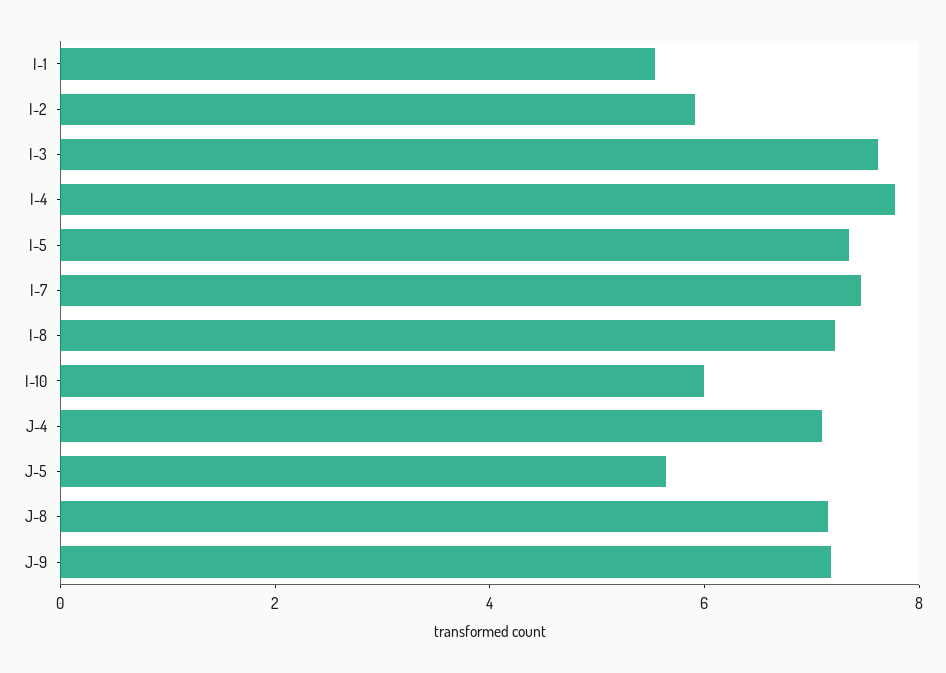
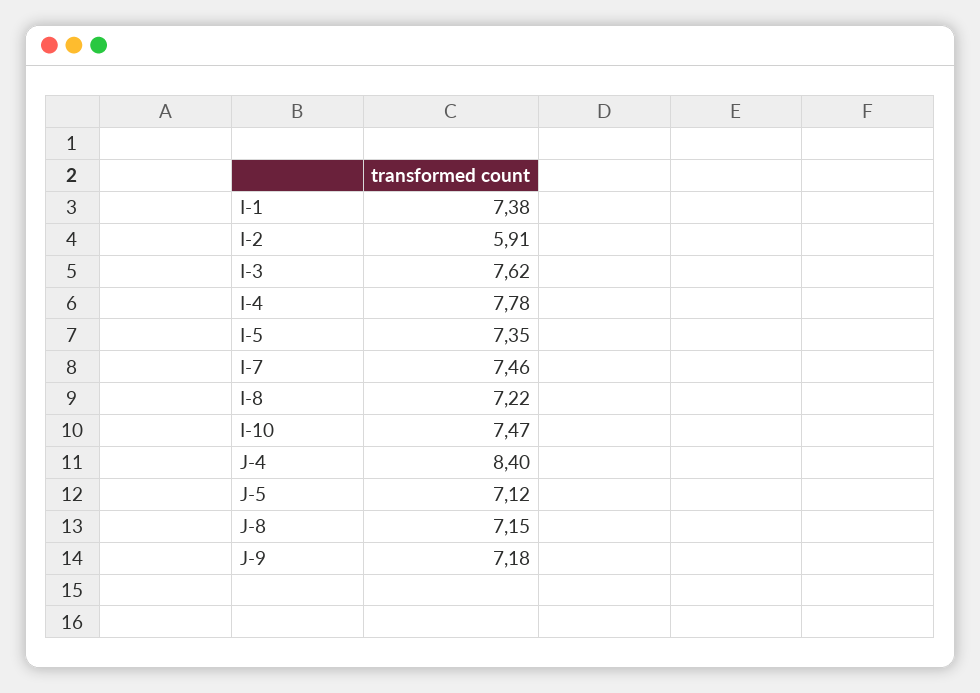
I-1: 5.5 -> 7.38
I-10: 6 -> 7.47
J-4: 7 -> 8.4
J-5: 5.5 -> 7.12

